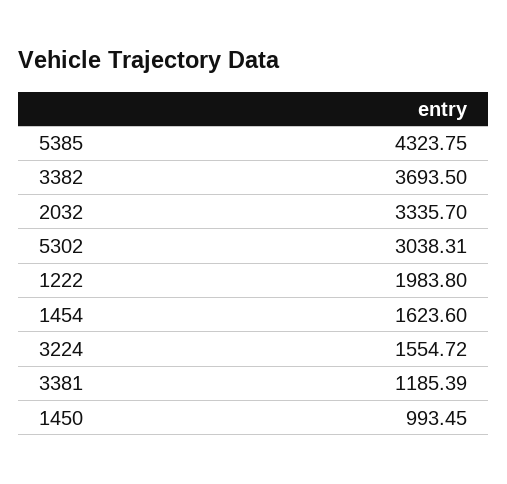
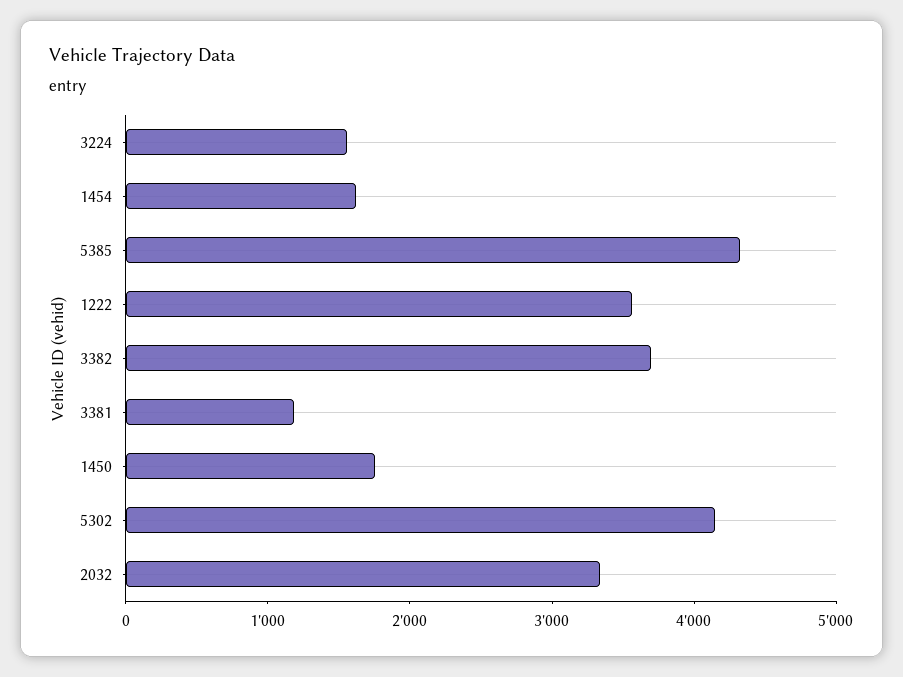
5302: 3038.31 -> 4200
1222: 1983.8 -> 3600
1450: 993.45 -> 1800

